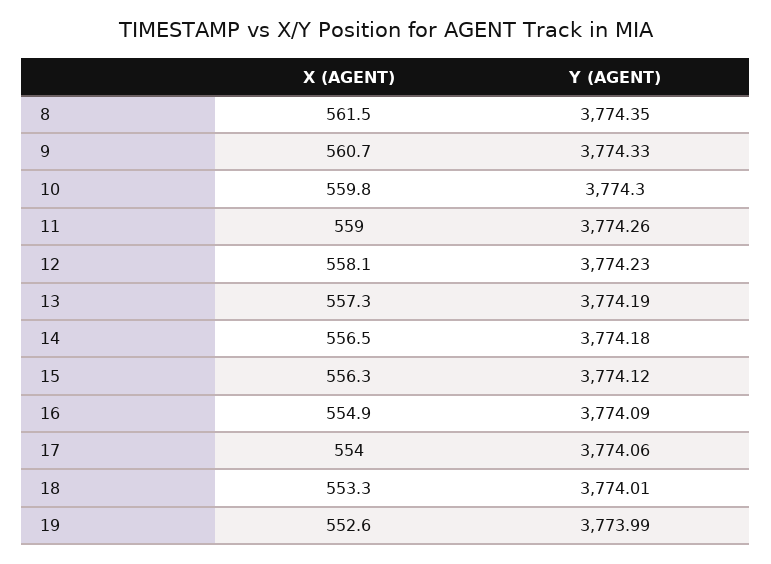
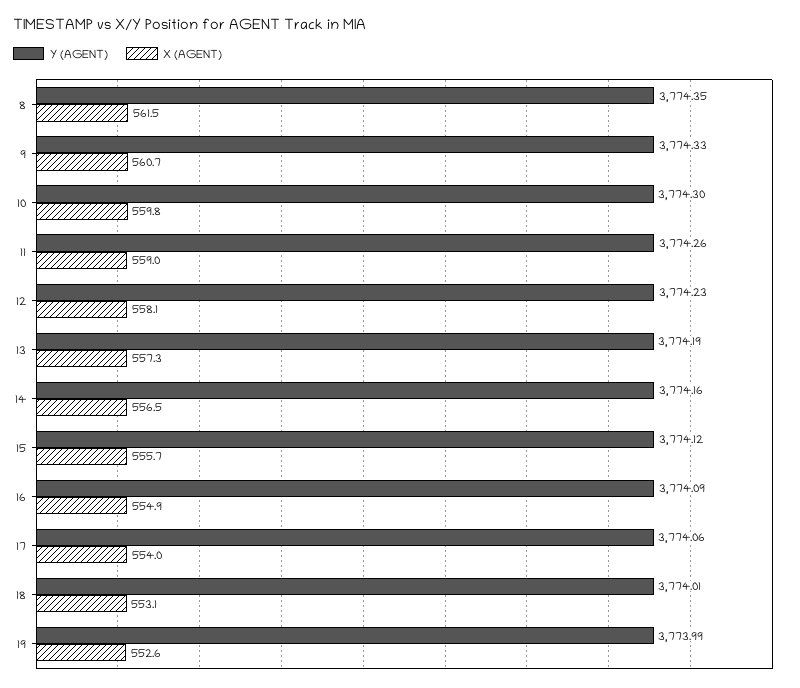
Y (AGENT), 14: 3774.18 -> 3774.16
X (AGENT), 15: 556.3 -> 555.7
X (AGENT), 18: 553.3 -> 553.1

